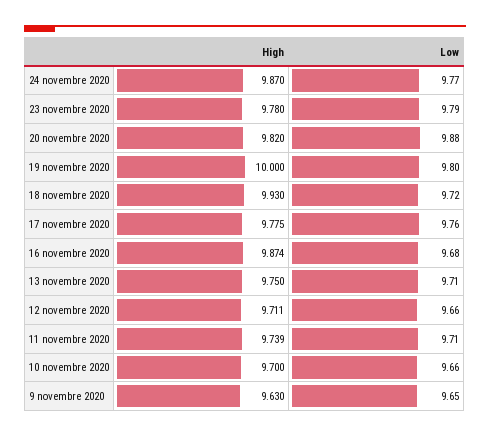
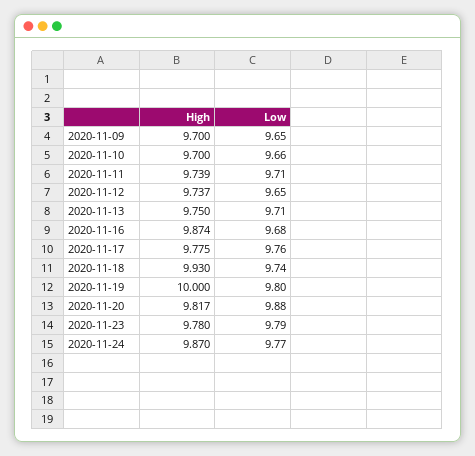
High, 20 novembre 2020: 9.82 -> 9.817
Low, 18 novembre 2020: 9.72 -> 9.74
High, 12 novembre 2020: 9.711 -> 9.737
Low, 12 novembre 2020: 9.66 -> 9.65
High, 9 novembre 2020: 9.63 -> 9.7

